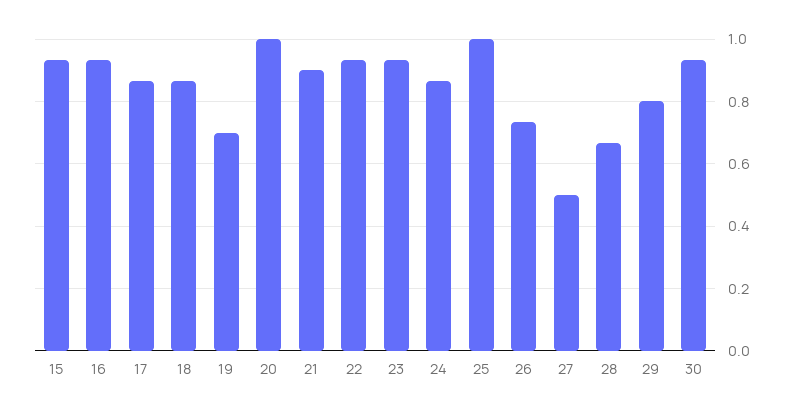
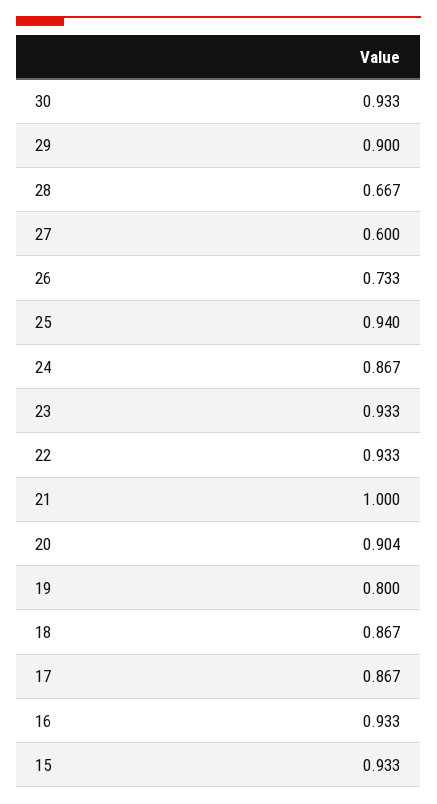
19: 0.7 -> 0.8
20: 1 -> 0.904
21: 0.9 -> 1
25: 1 -> 0.94
27: 0.5 -> 0.6
29: 0.8 -> 0.9

